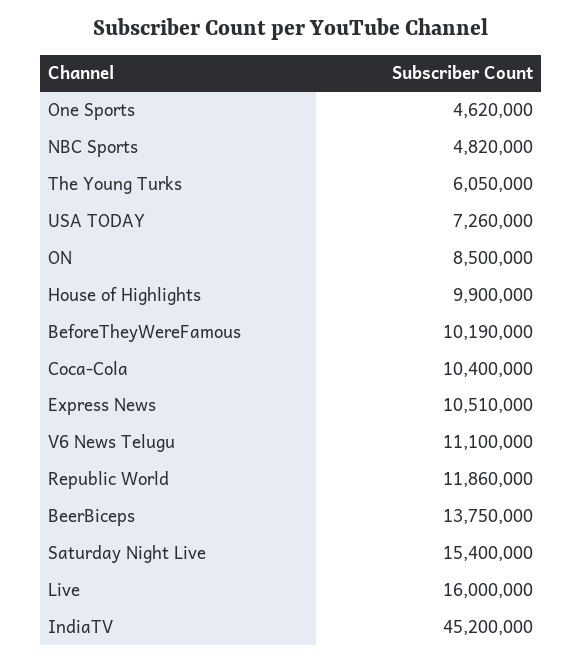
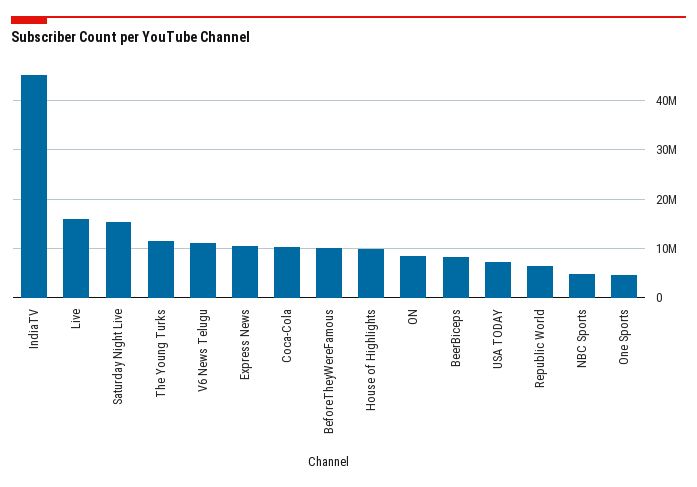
The Young Turks: 6050000 -> 12000000
Republic World: 11860000 -> 6000000
BeerBiceps: 13750000 -> 8000000

